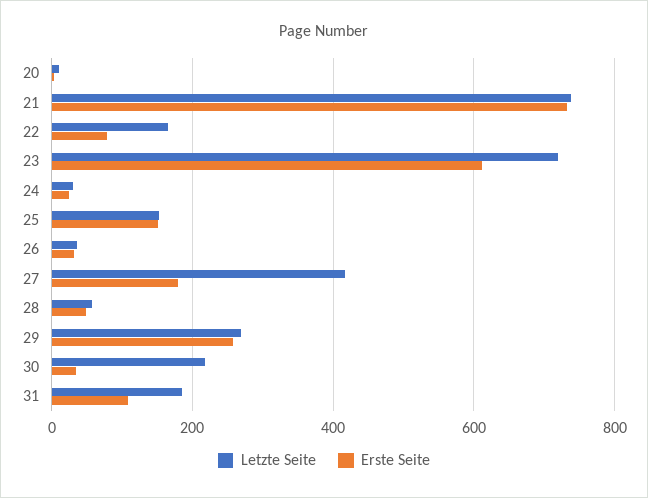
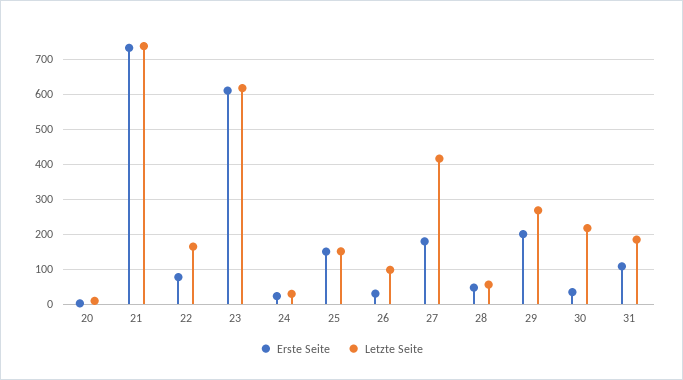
Letzte Seite, 23: 720 -> 620
Letzte Seite, 26: 40 -> 100
Erste Seite, 29: 260 -> 200

